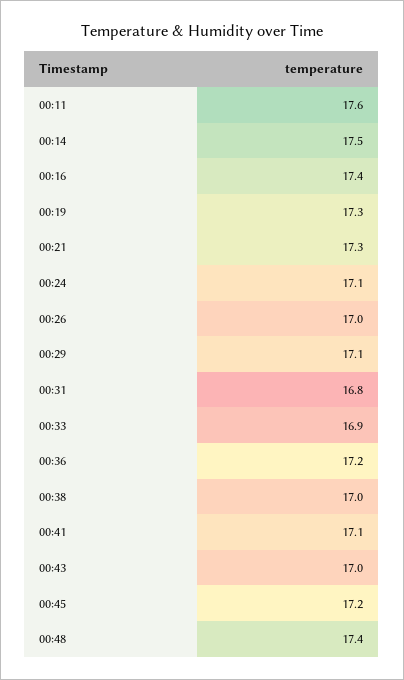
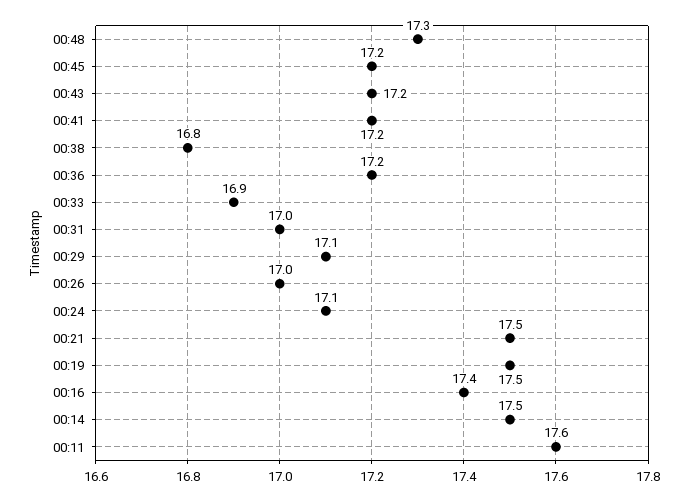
00:19: 17.3 -> 17.5
00:21: 17.3 -> 17.5
00:31: 16.8 -> 17
00:38: 17 -> 16.8
00:41: 17.1 -> 17.2
00:43: 17 -> 17.2
00:48: 17.4 -> 17.3

